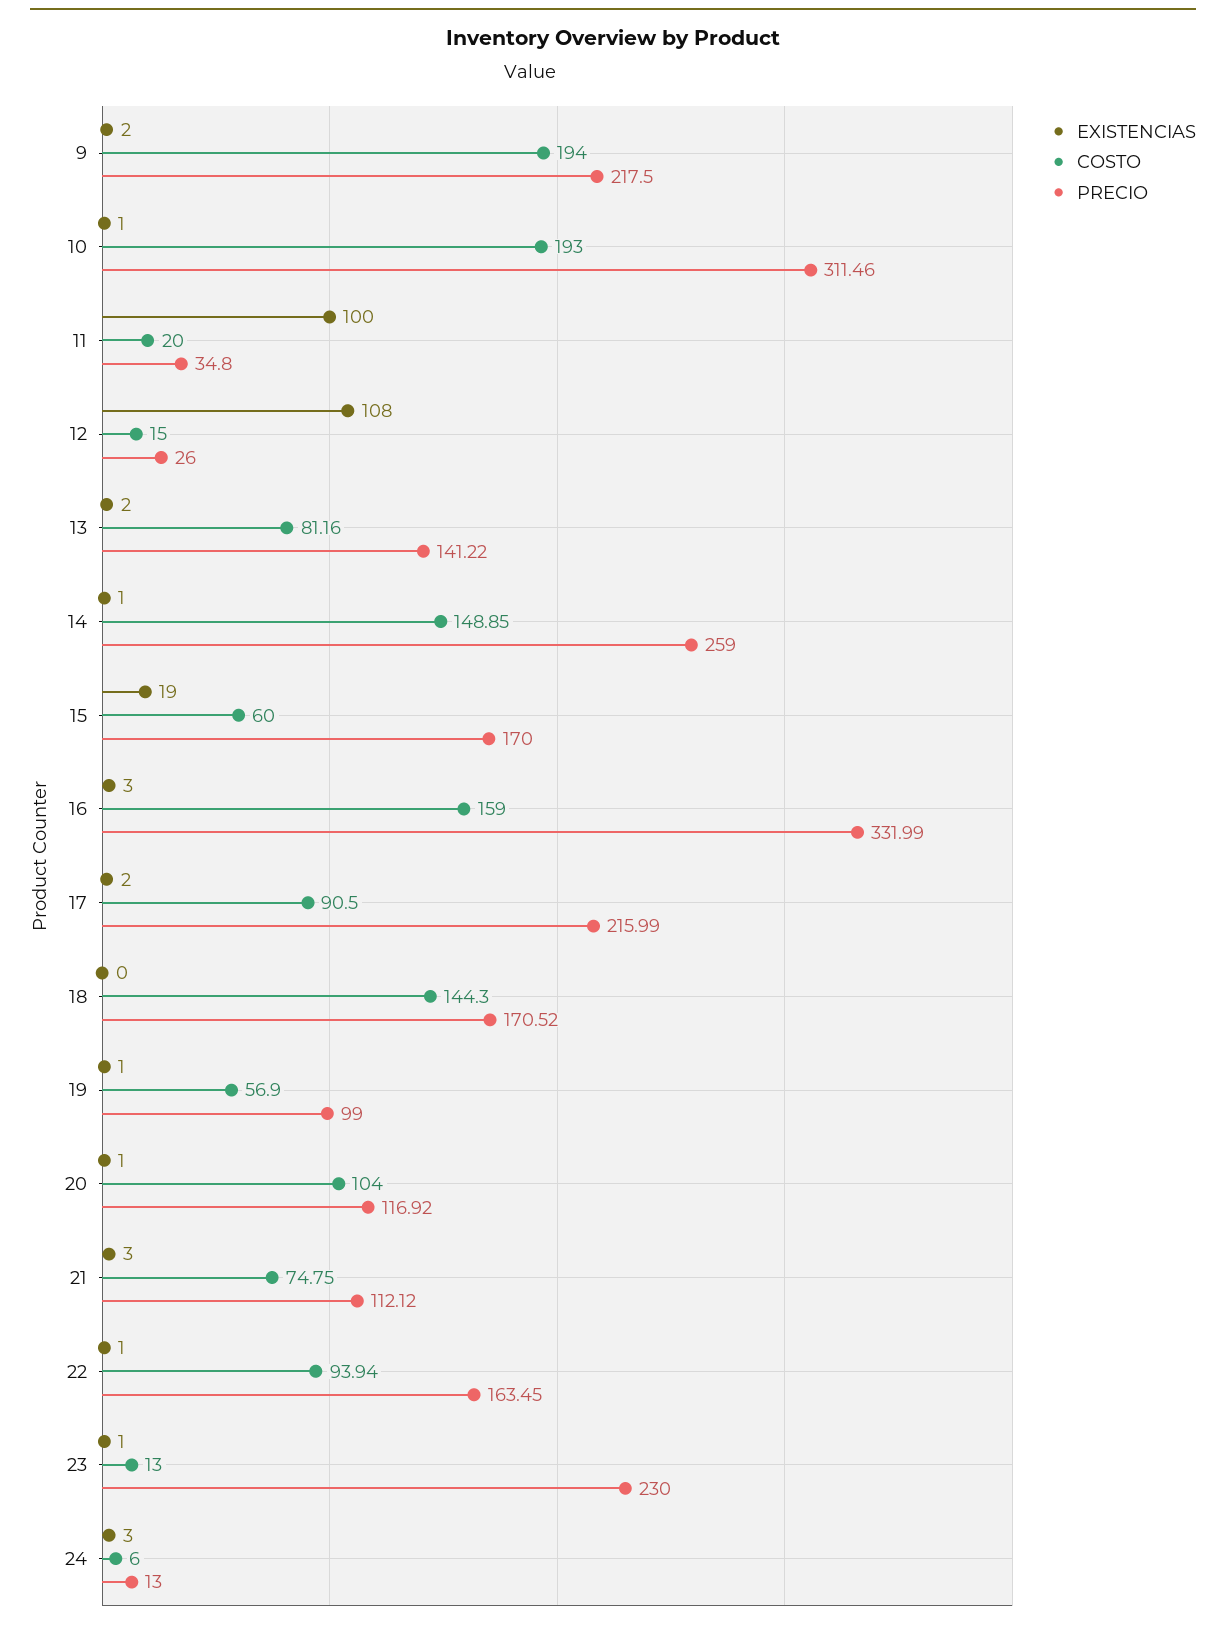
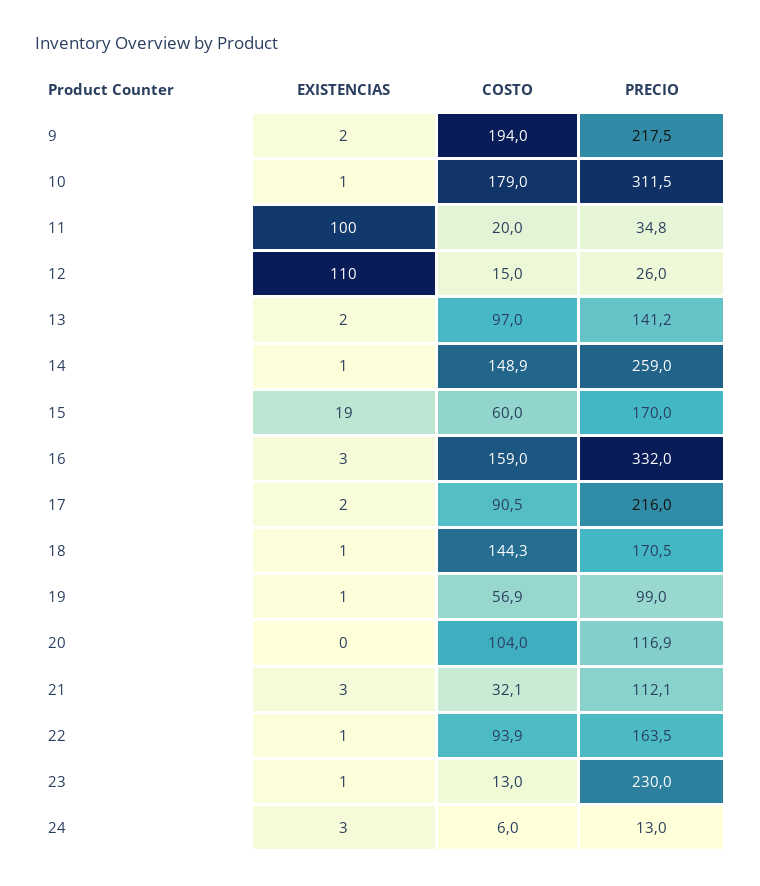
COSTO, 10: 193 -> 179
EXISTENCIAS, 12: 108 -> 110
COSTO, 13: 81.16 -> 97
EXISTENCIAS, 18: 0 -> 1
EXISTENCIAS, 20: 1 -> 0
COSTO, 21: 74.75 -> 32.1

